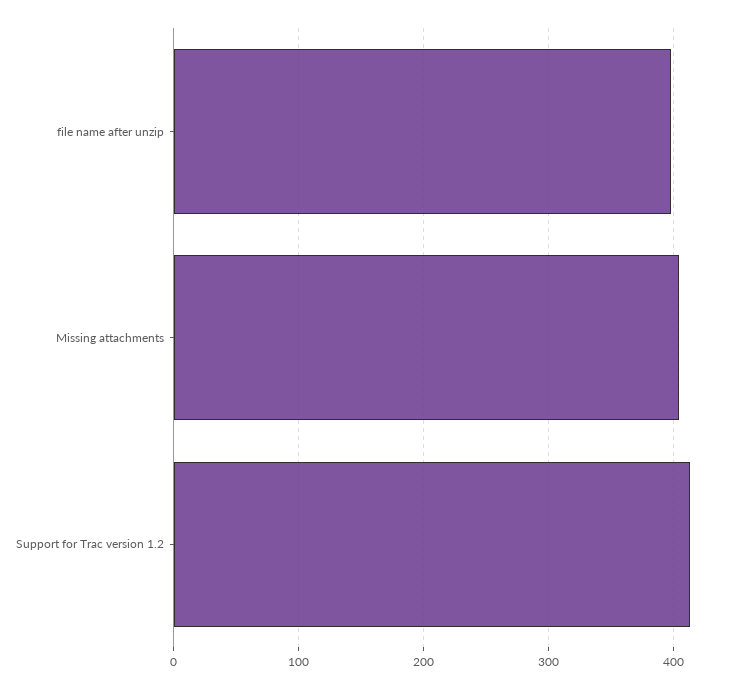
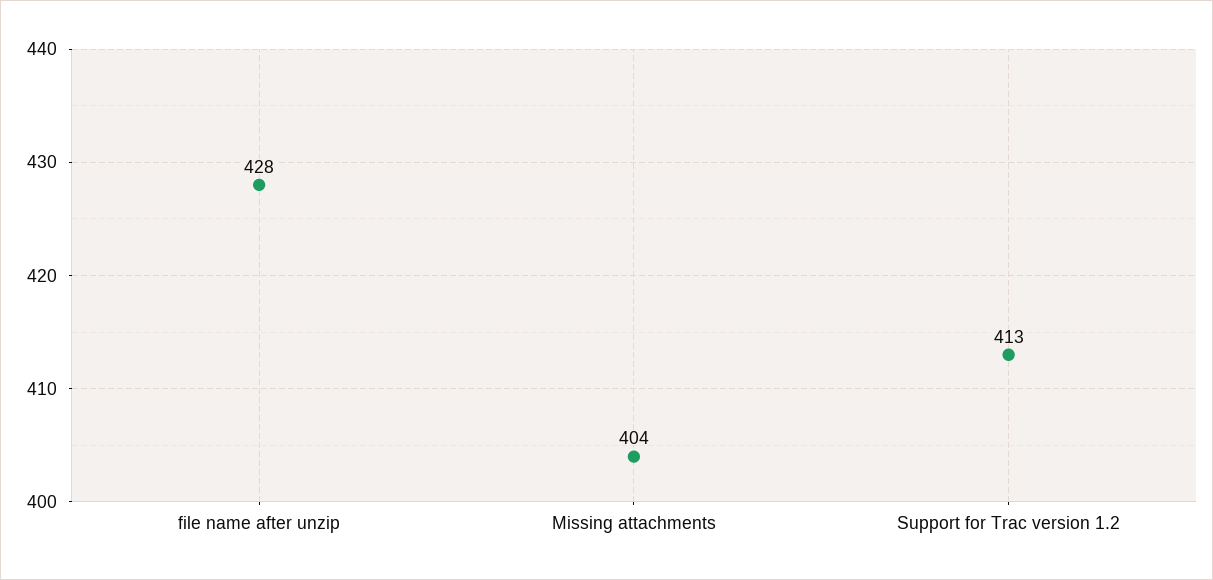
file name after unzip: 400 -> 428

